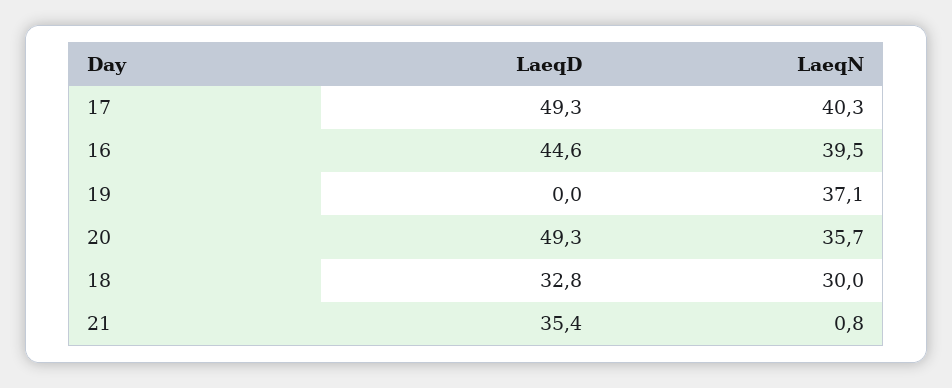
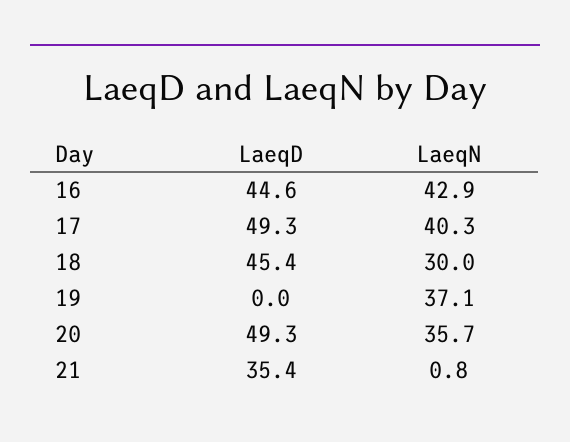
LaeqN, 16: 39.5 -> 42.9
LaeqD, 18: 32.8 -> 45.4

